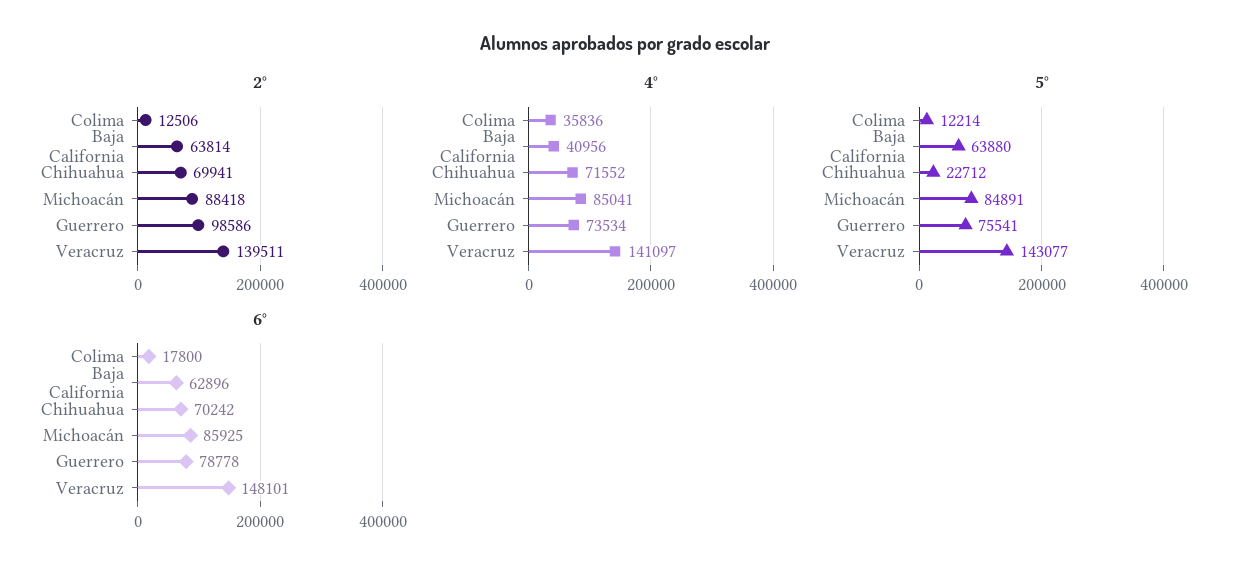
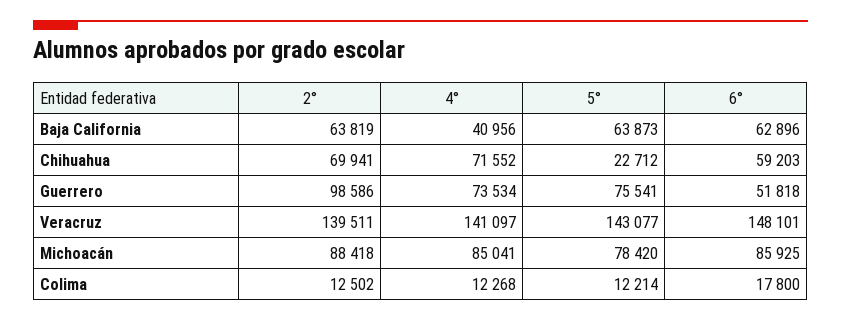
2°, Colima: 12506 -> 12502
2°, Baja California: 63814 -> 63819
4°, Colima: 35836 -> 12268
5°, Baja California: 63880 -> 63873
5°, Michoacán: 84891 -> 78420
6°, Chihuahua: 70242 -> 59203
6°, Guerrero: 78778 -> 51818

